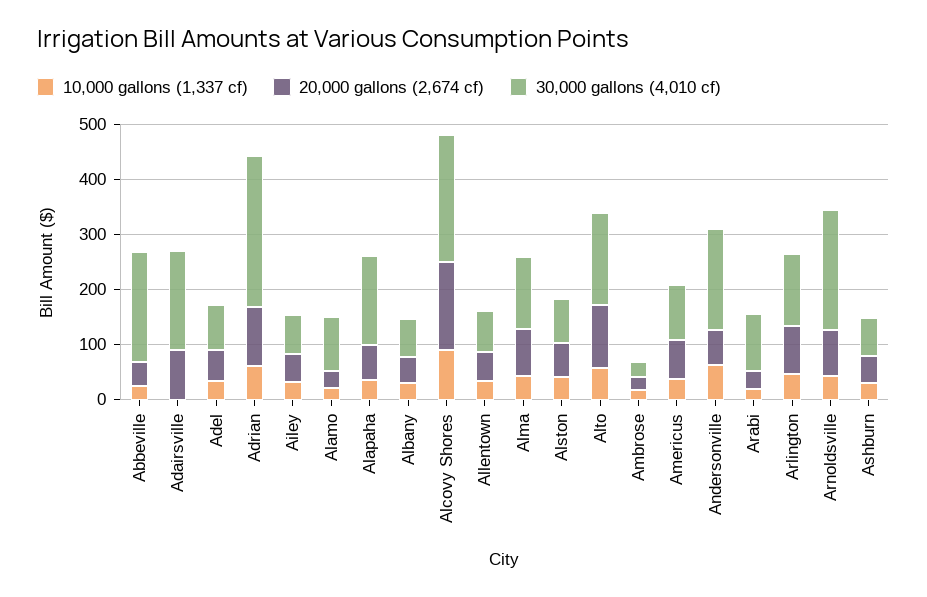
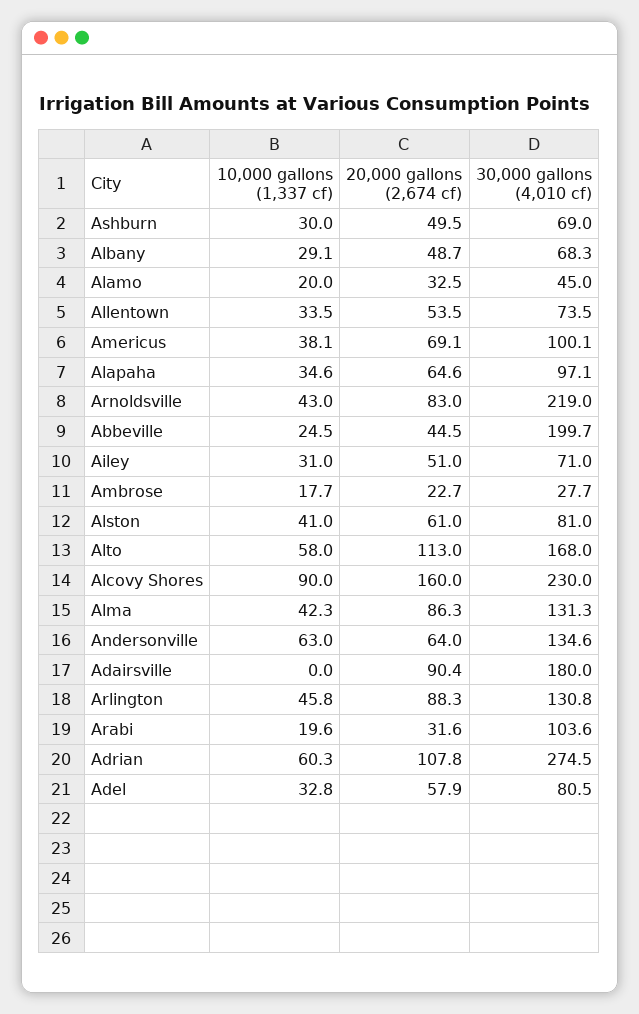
30,000 gallons (4,010 cf), Alamo: 100 -> 45
30,000 gallons (4,010 cf), Alapaha: 160 -> 97.1
30,000 gallons (4,010 cf), Andersonville: 180 -> 134.6

